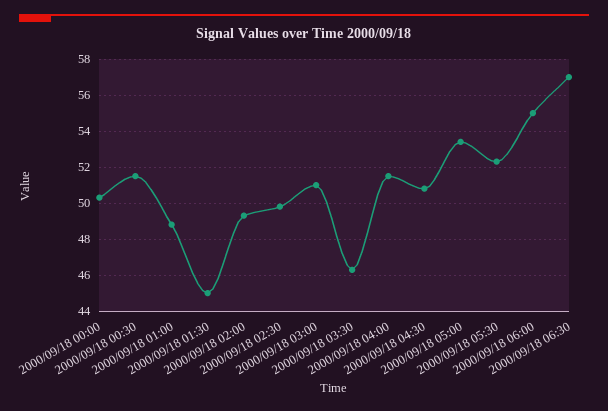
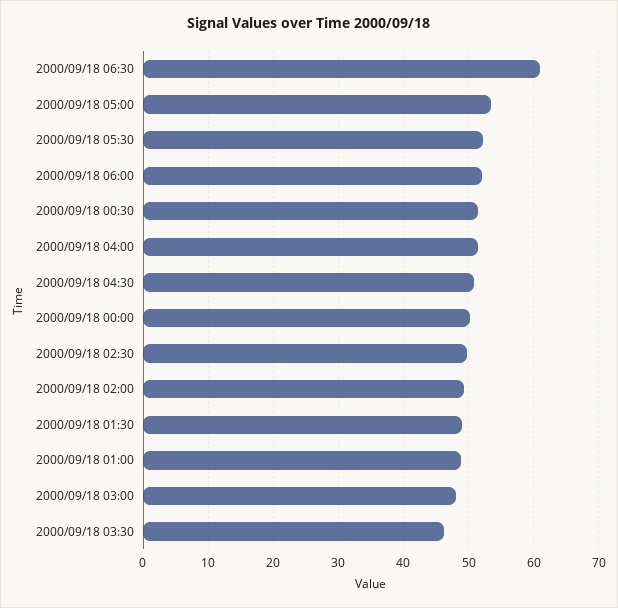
2000/09/18 01:30: 45 -> 49
2000/09/18 03:00: 51 -> 48
2000/09/18 06:00: 55 -> 52
2000/09/18 06:30: 57 -> 61

